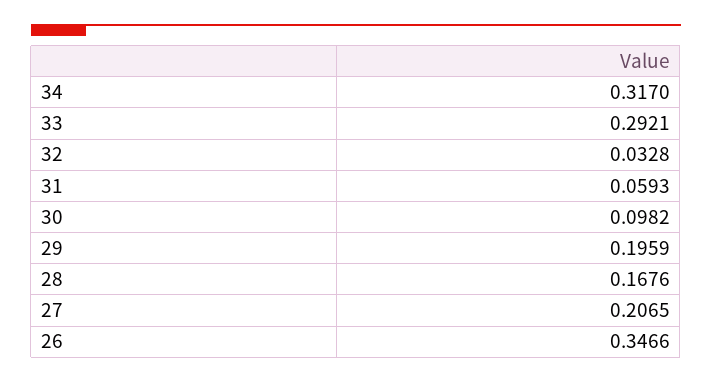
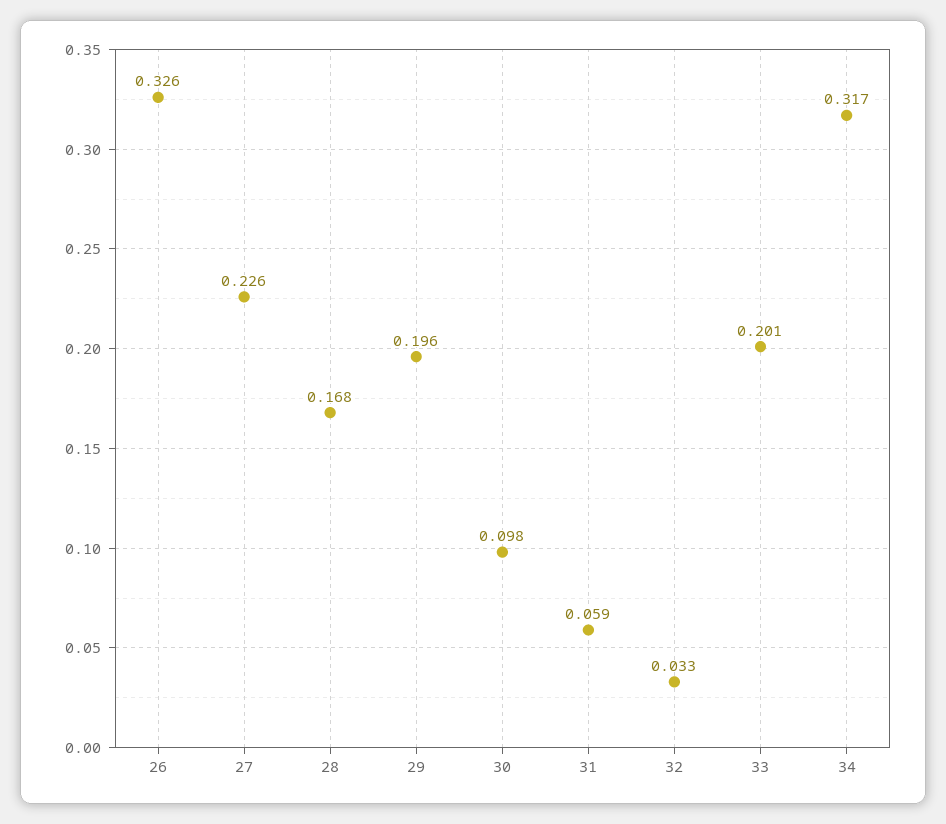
33: 0.2921 -> 0.201
27: 0.2065 -> 0.226
26: 0.3466 -> 0.326

